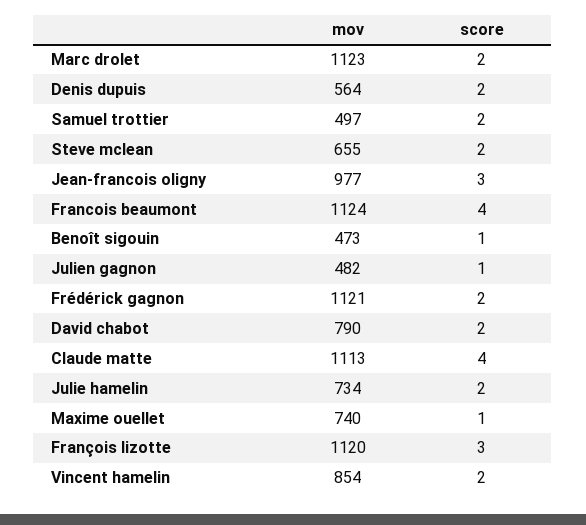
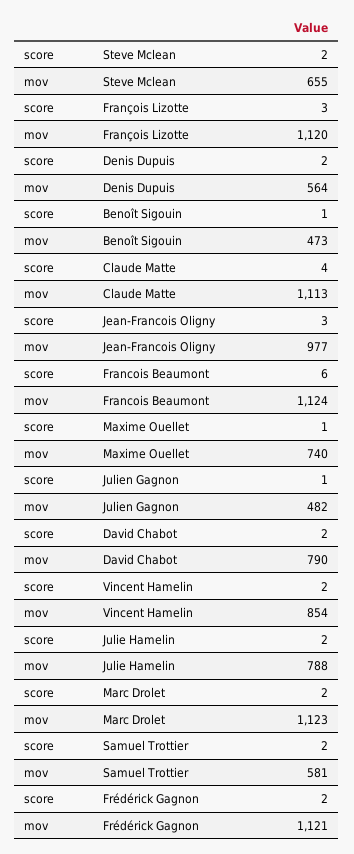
mov, Samuel trottier: 497 -> 581
score, Francois beaumont: 4 -> 6
mov, Julie hamelin: 734 -> 788

